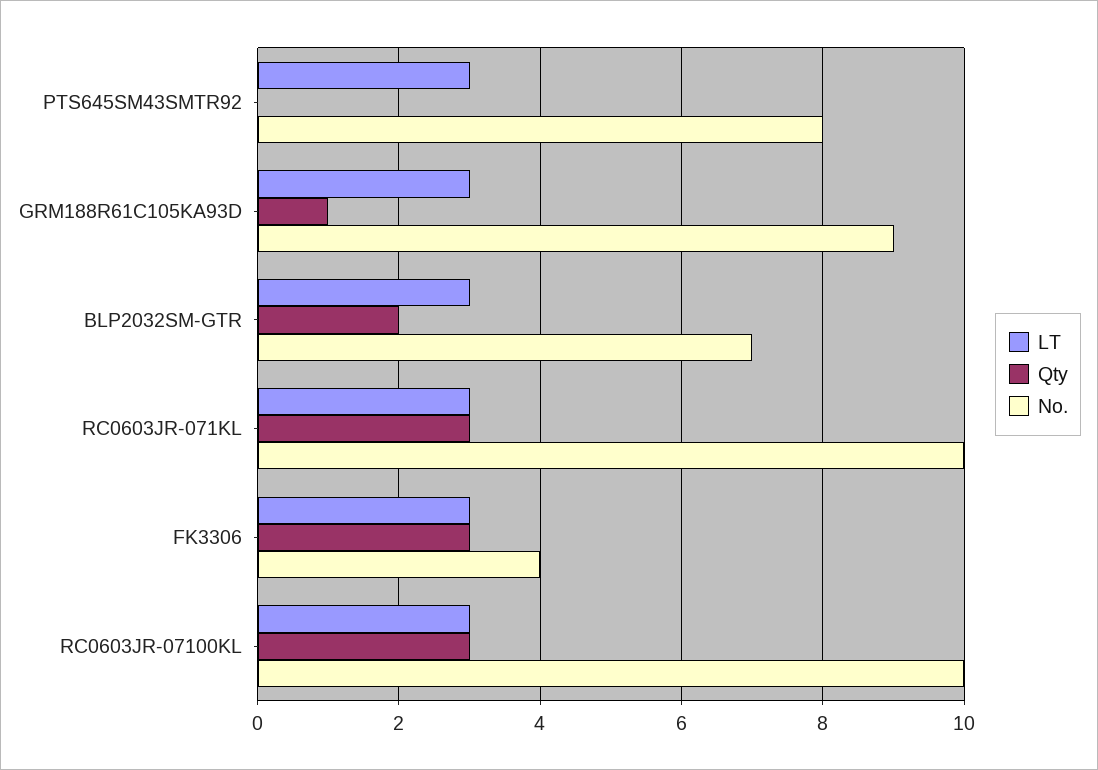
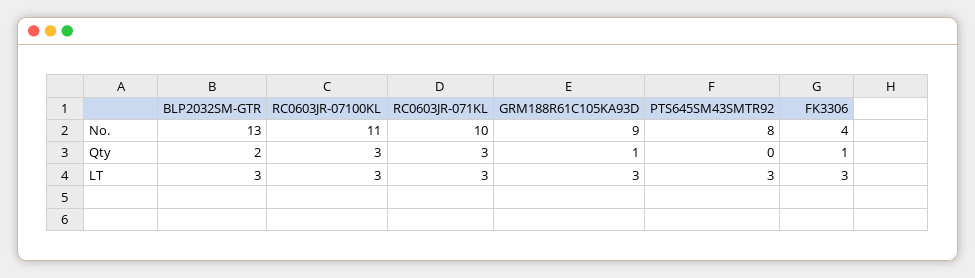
No., BLP2032SM-GTR: 7 -> 13
Qty, FK3306: 3 -> 1
No., RC0603JR-07100KL: 10 -> 11

